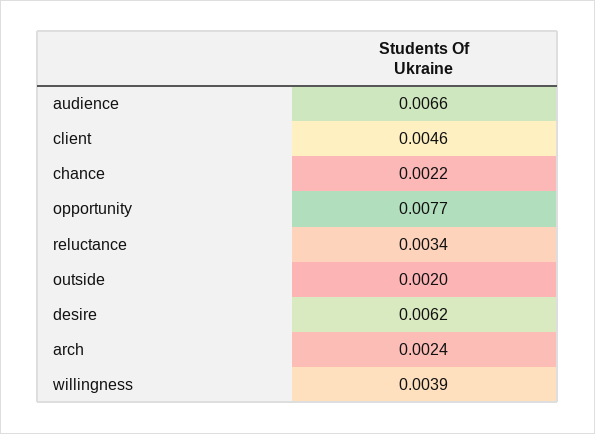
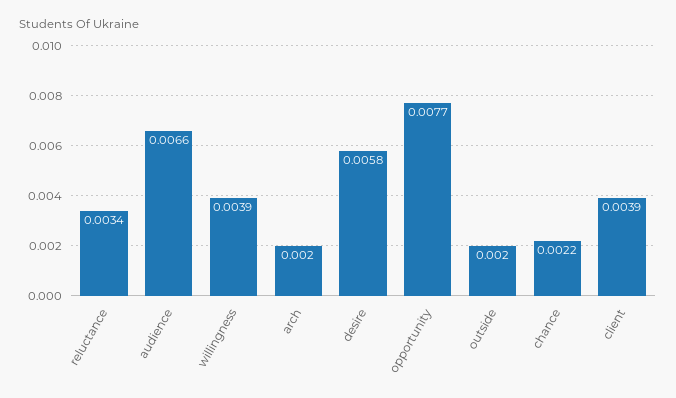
client: 0.0046 -> 0.0039
desire: 0.0062 -> 0.0058
arch: 0.0024 -> 0.002

